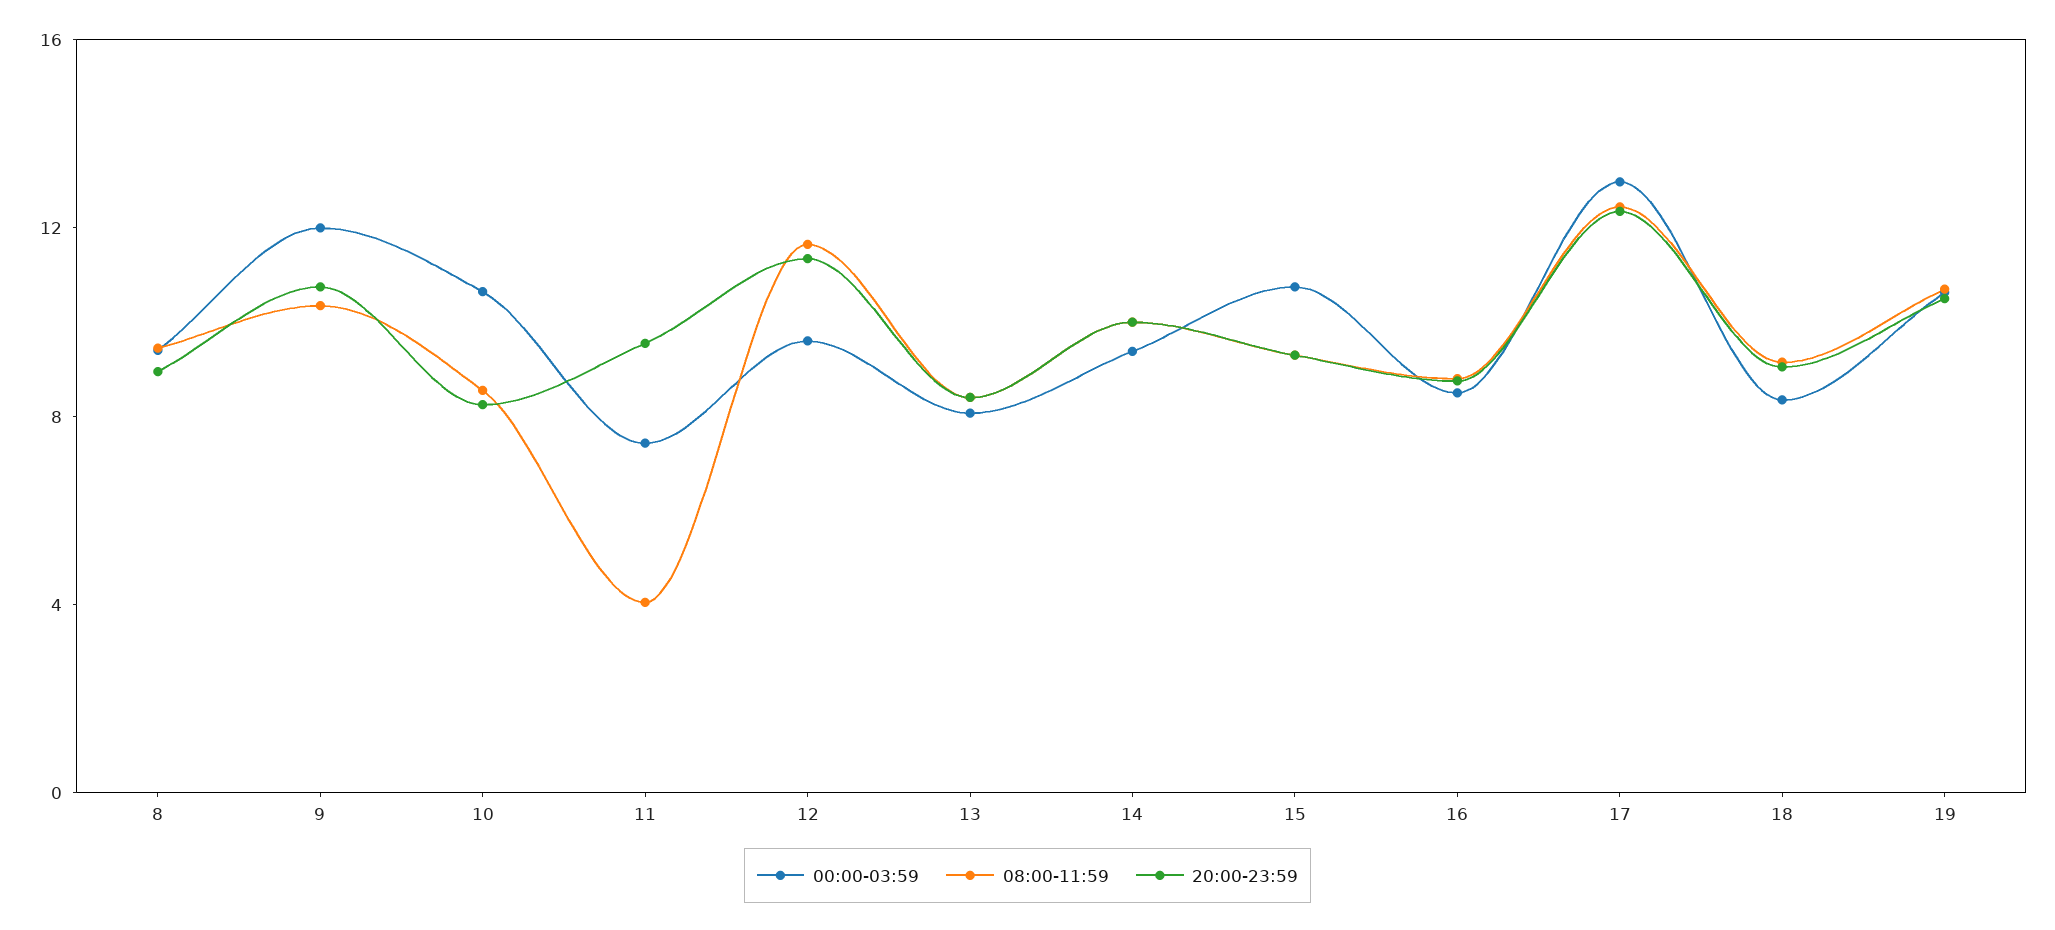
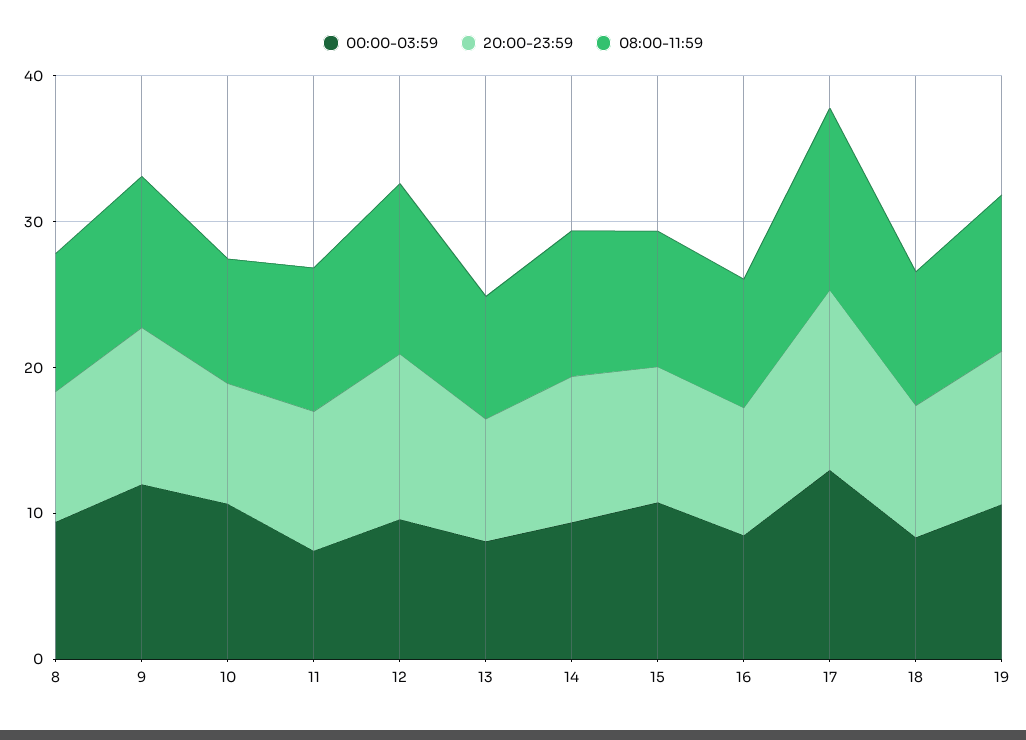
08:00-11:59, 11: 4 -> 10

